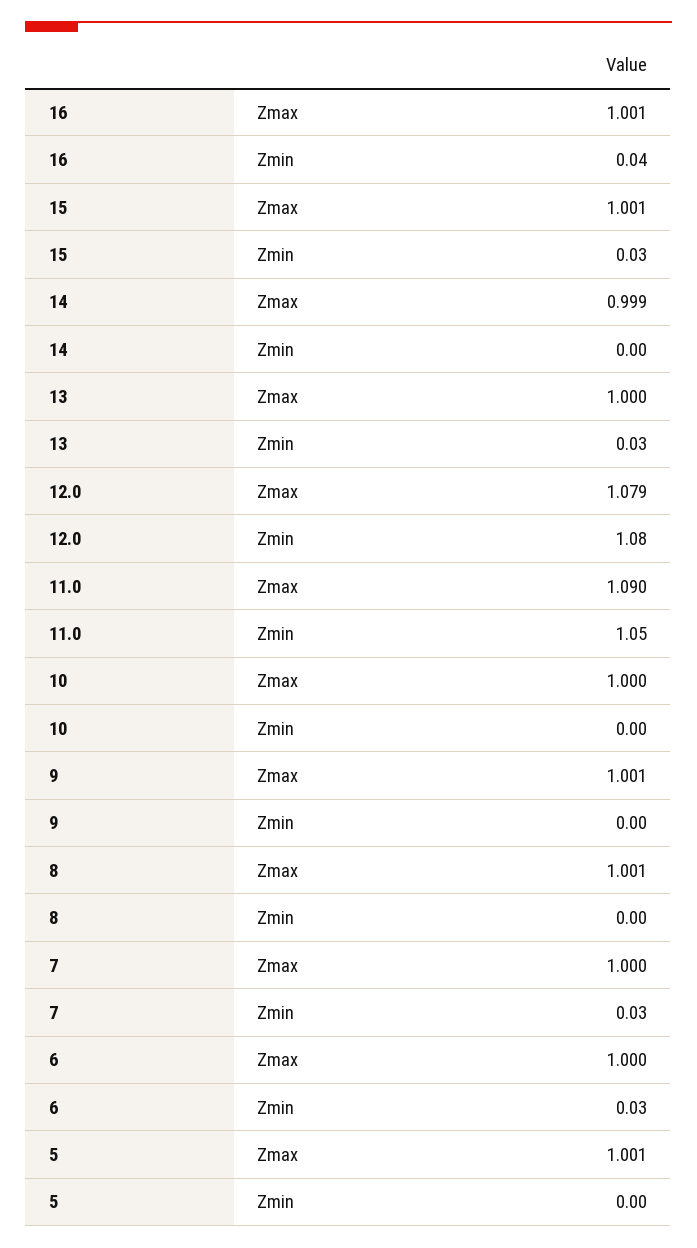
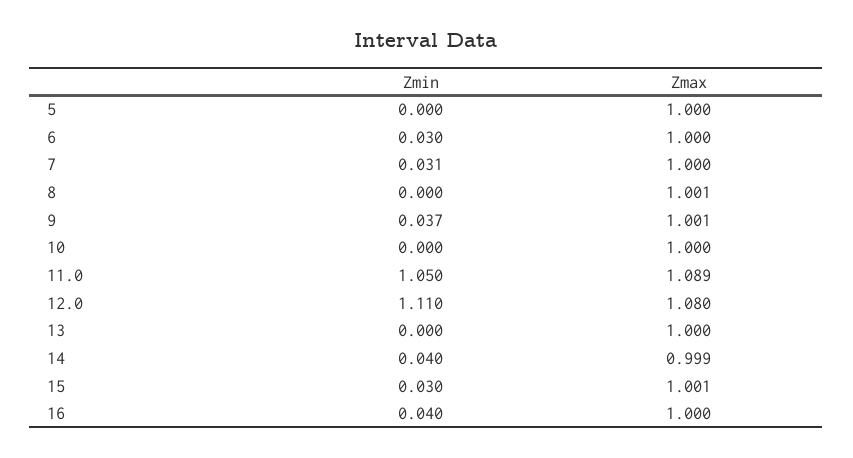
16, Zmax: 1.001 -> 1
14, Zmin: 0 -> 0.04
13, Zmin: 0.03 -> 0
12.0, Zmax: 1.079 -> 1.08
12.0, Zmin: 1.08 -> 1.11
11.0, Zmax: 1.09 -> 1.089
9, Zmin: 0 -> 0.037
5, Zmax: 1.001 -> 1

